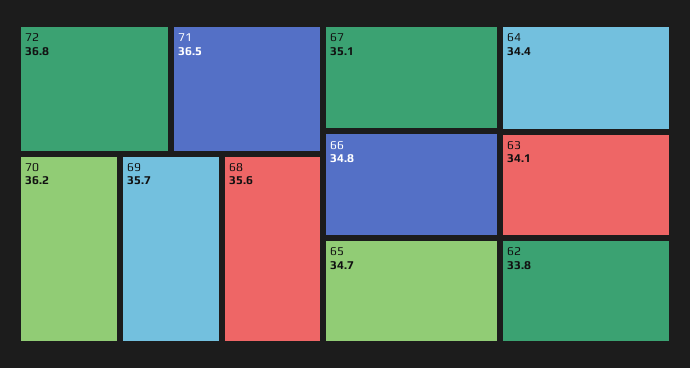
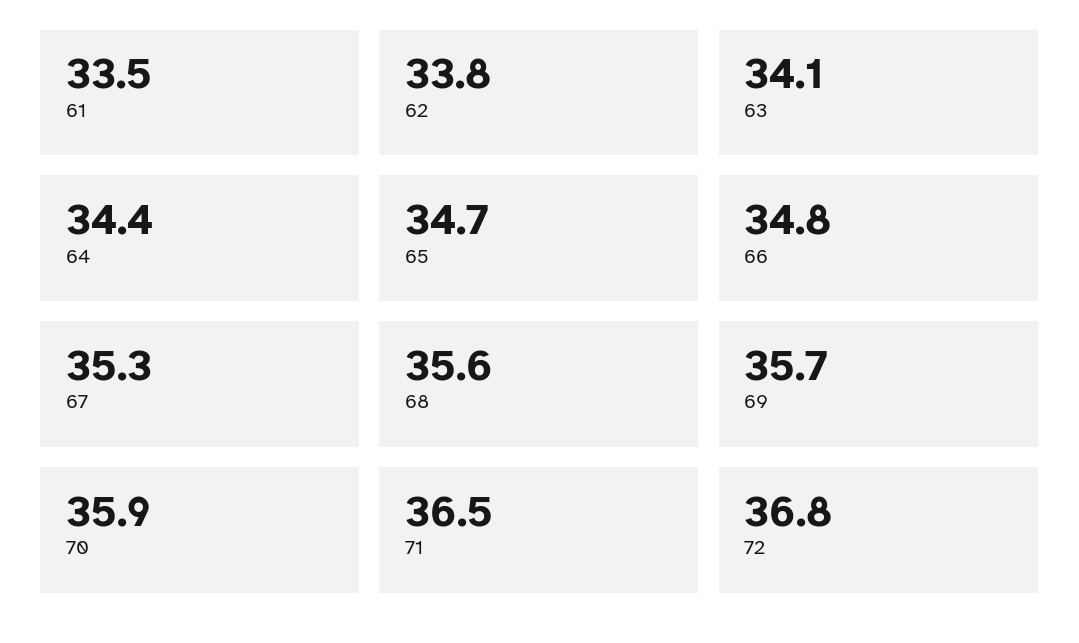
70: 36.2 -> 35.9
67: 35.1 -> 35.3
61: none -> 33.5

